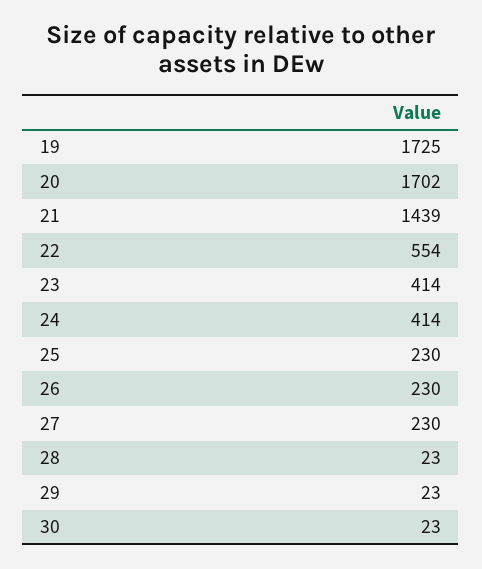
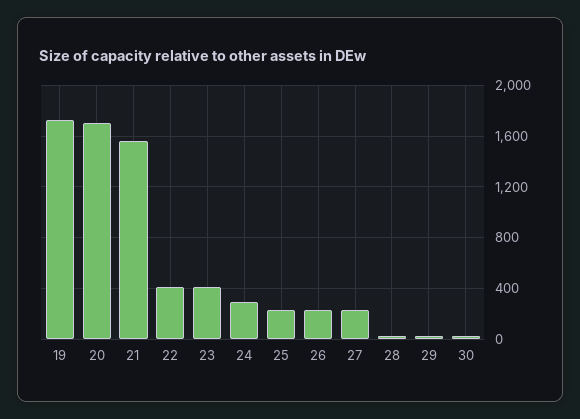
21: 1439 -> 1550
22: 554 -> 400
24: 414 -> 300

